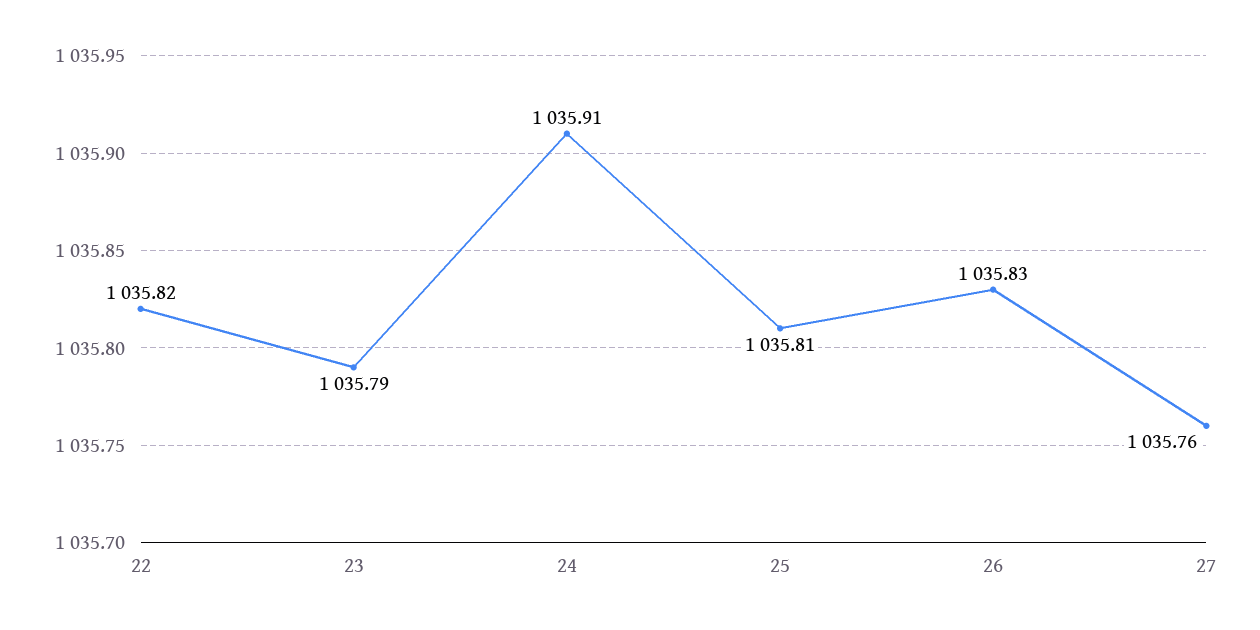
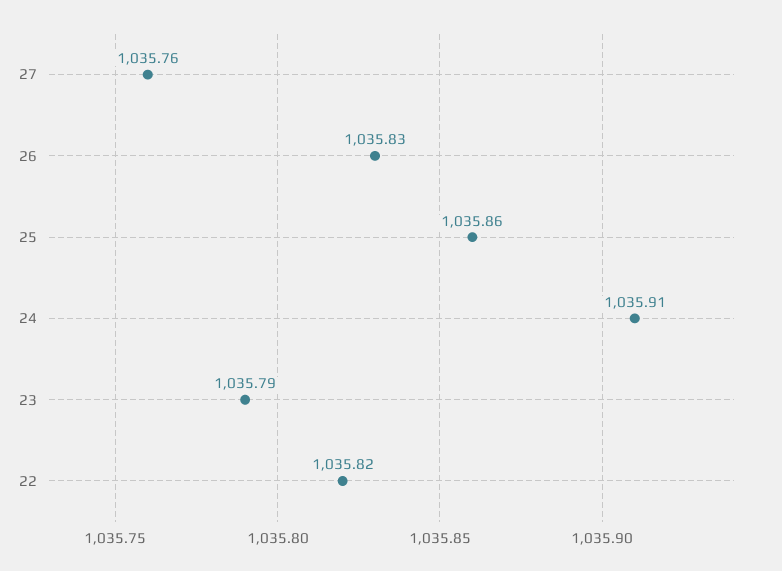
25: 1035.81 -> 1035.86

